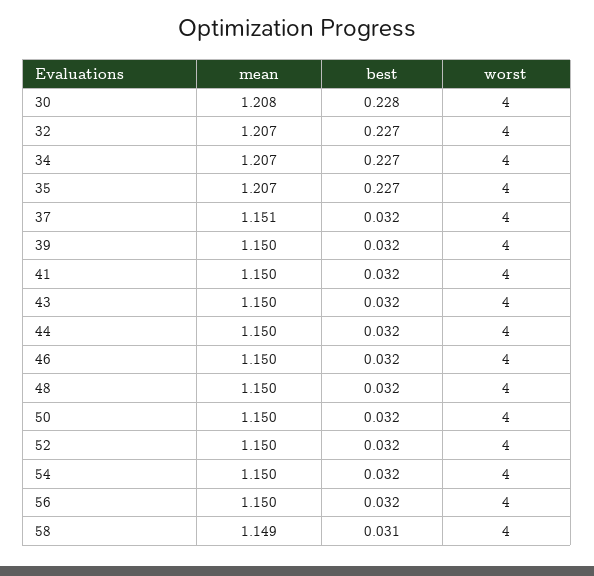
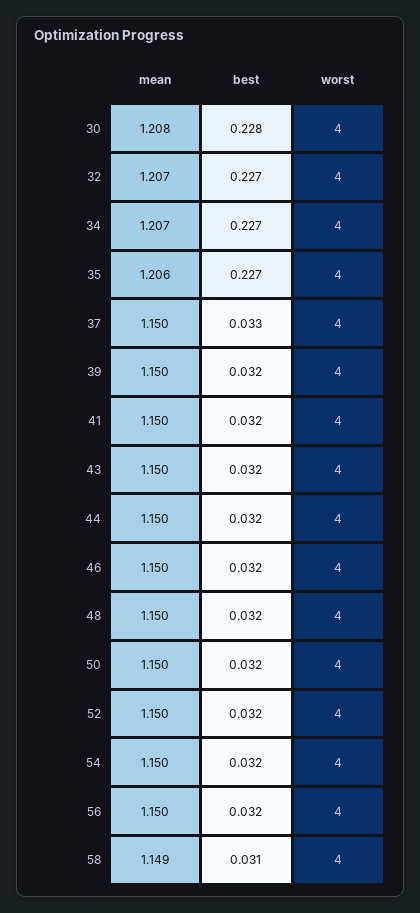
mean, 35: 1.207 -> 1.206
mean, 37: 1.151 -> 1.15
best, 37: 0.032 -> 0.033

